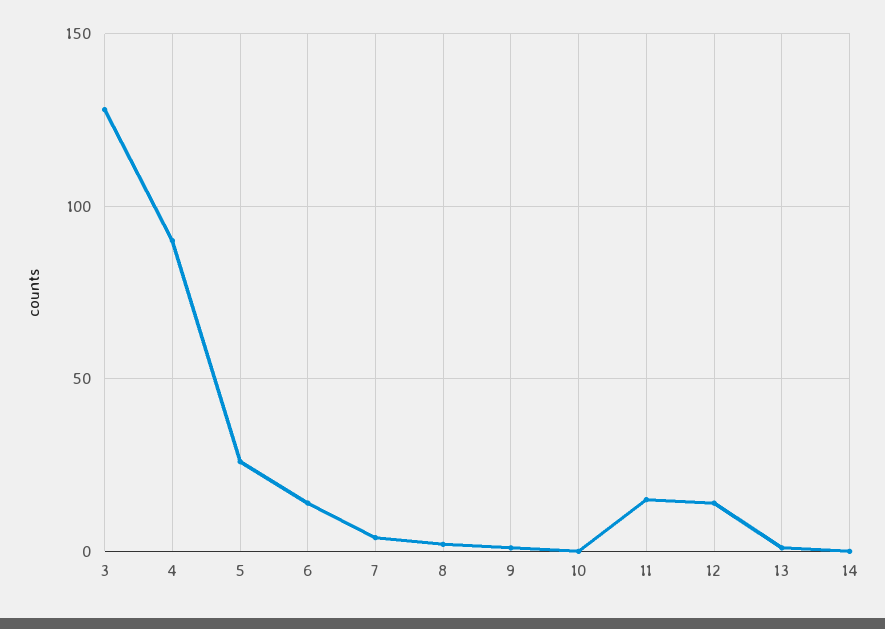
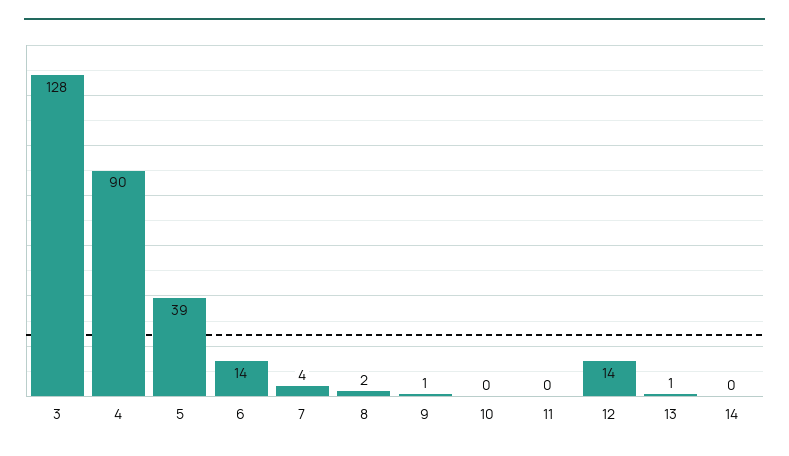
5: 25 -> 39
11: 15 -> 0

